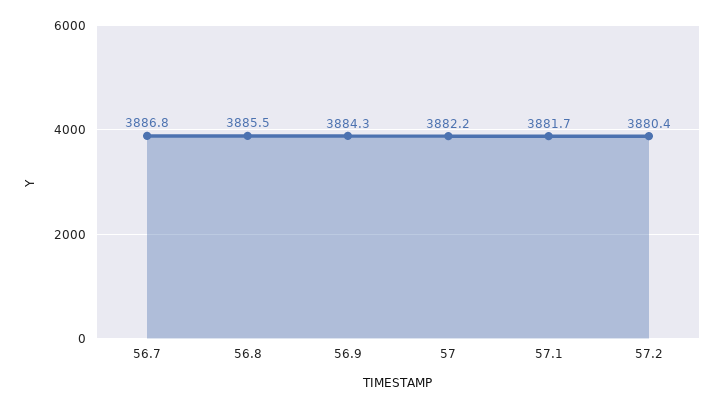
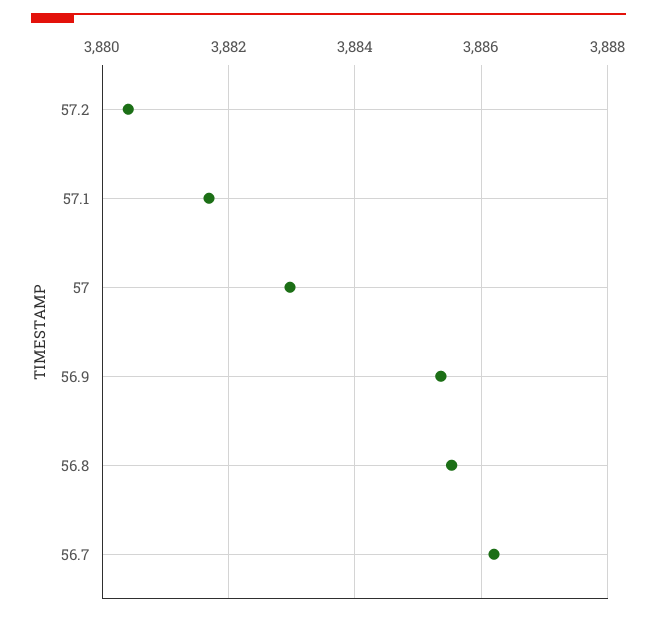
56.7: 3886.8 -> 3886.2
56.9: 3884.3 -> 3885.4
57: 3882.2 -> 3883

